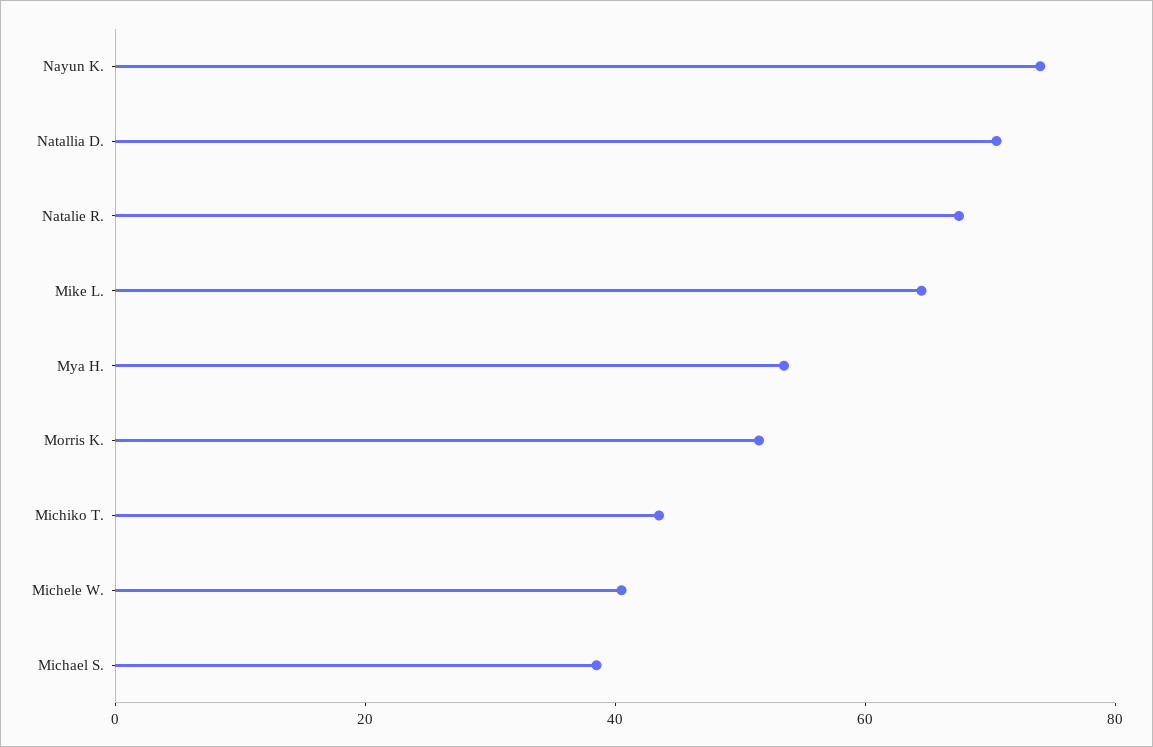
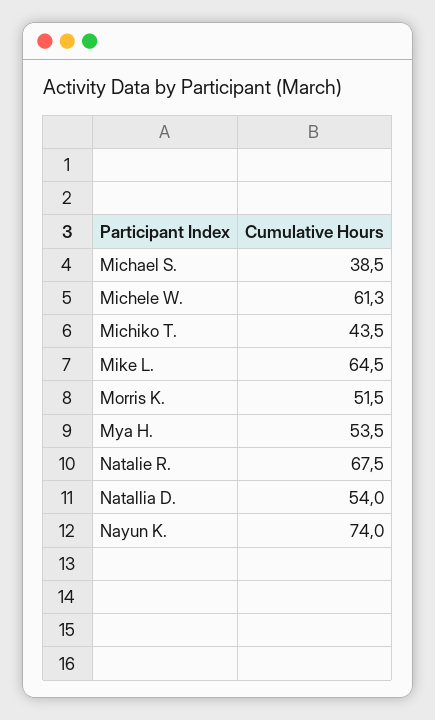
Natallia D.: 70 -> 54
Michele W.: 40 -> 61.3

